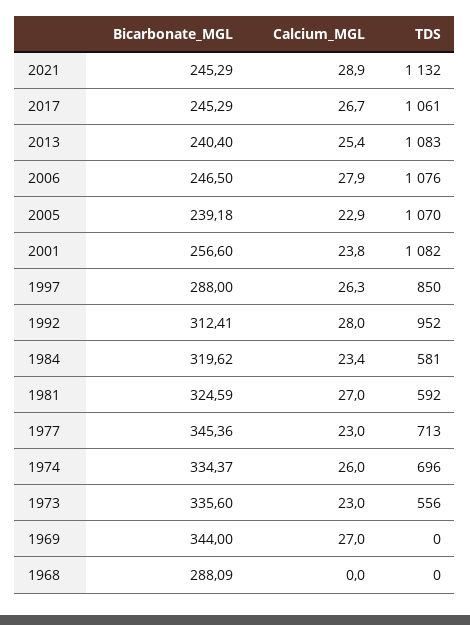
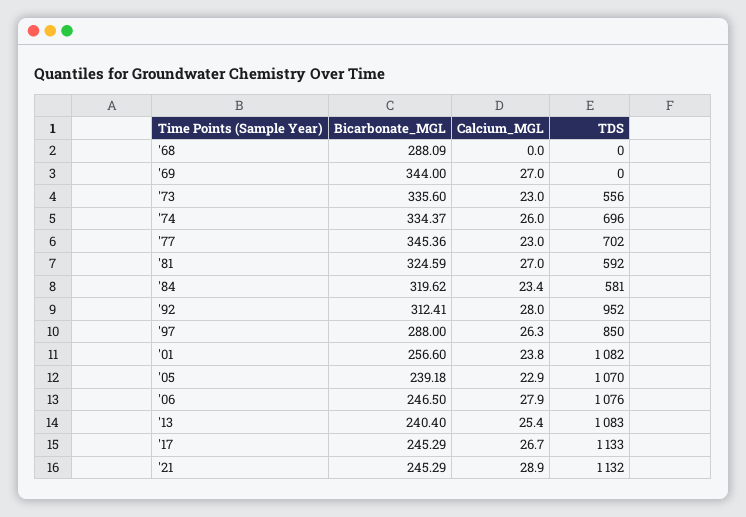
TDS, 2017: 1061 -> 1133
TDS, 1977: 713 -> 702

